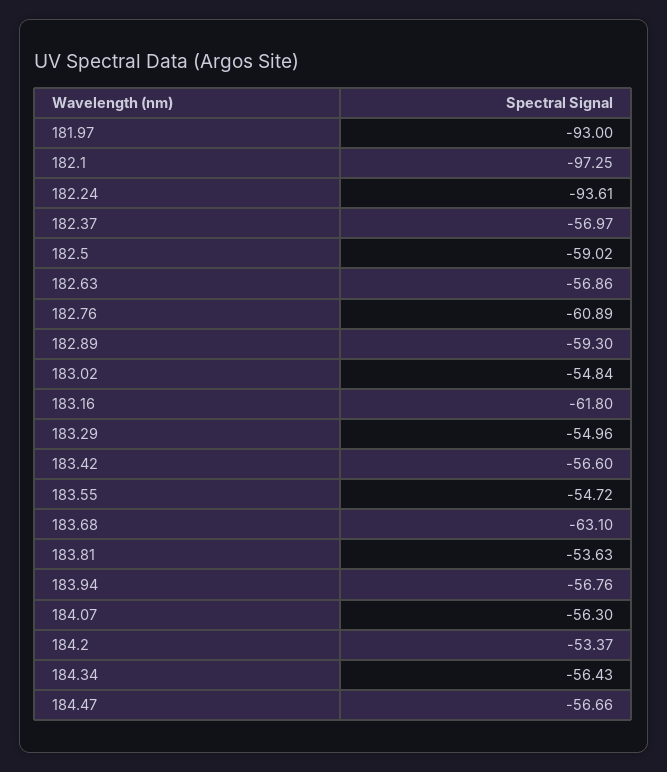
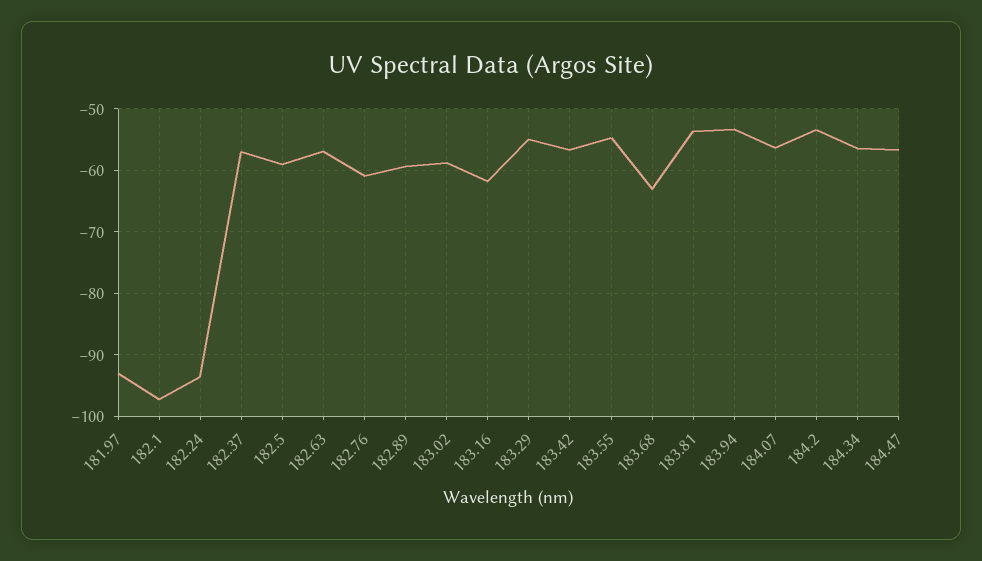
183.02: -54.84 -> -59
183.94: -56.76 -> -53

